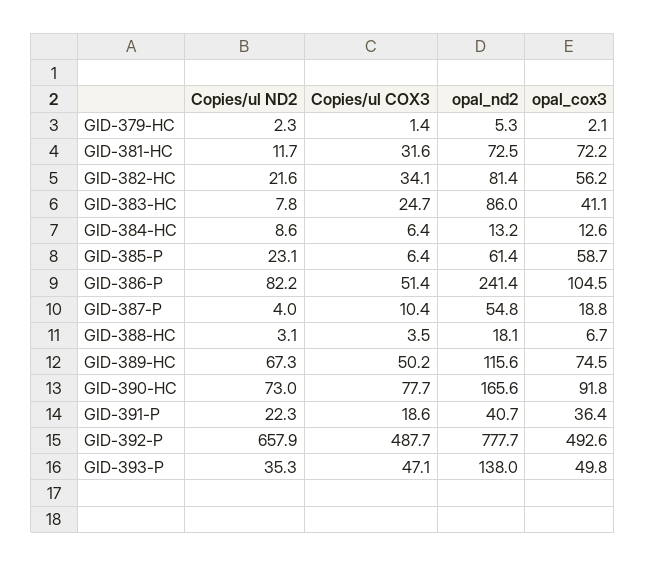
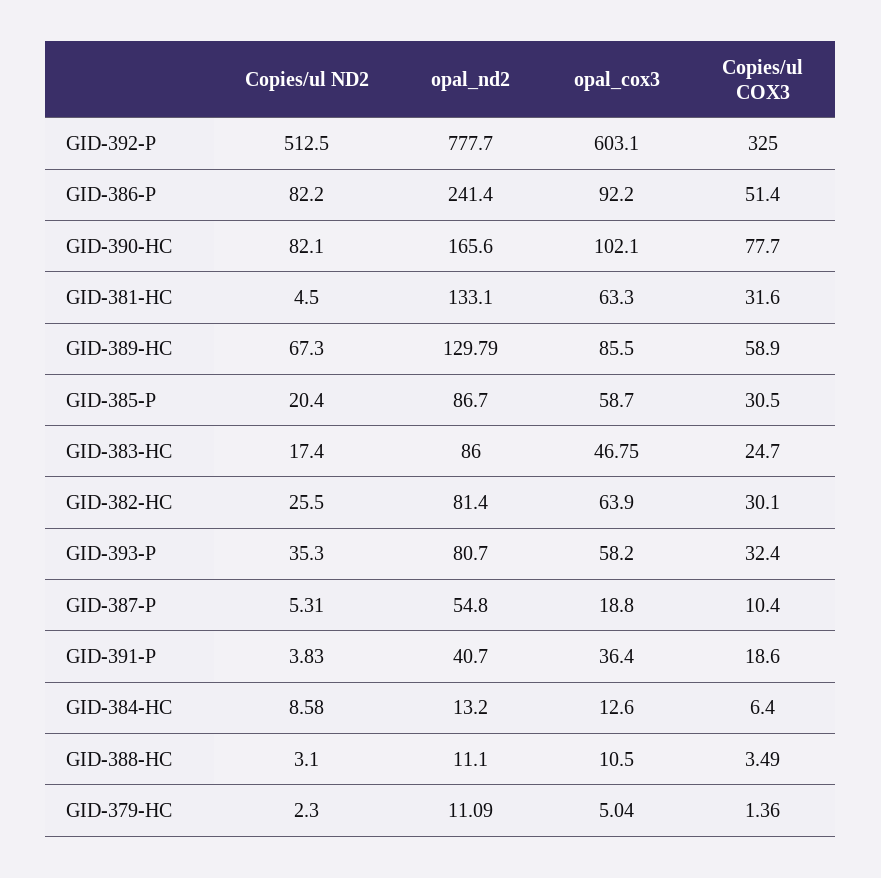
opal_nd2, GID-379-HC: 5.3 -> 11.09
opal_cox3, GID-379-HC: 2.1 -> 5.04
Copies/ul ND2, GID-381-HC: 11.7 -> 4.5
opal_nd2, GID-381-HC: 72.5 -> 133.1
opal_cox3, GID-381-HC: 72.2 -> 63.3
Copies/ul ND2, GID-382-HC: 21.6 -> 25.5
Copies/ul COX3, GID-382-HC: 34.1 -> 30.1
opal_cox3, GID-382-HC: 56.2 -> 63.9
Copies/ul ND2, GID-383-HC: 7.8 -> 17.4
opal_cox3, GID-383-HC: 41.1 -> 46.75
Copies/ul ND2, GID-385-P: 23.1 -> 20.4
Copies/ul COX3, GID-385-P: 6.4 -> 30.5
opal_nd2, GID-385-P: 61.4 -> 86.7
opal_cox3, GID-386-P: 104.5 -> 92.2
Copies/ul ND2, GID-387-P: 4 -> 5.31
opal_nd2, GID-388-HC: 18.1 -> 11.1
opal_cox3, GID-388-HC: 6.7 -> 10.5
Copies/ul COX3, GID-389-HC: 50.2 -> 58.9
opal_nd2, GID-389-HC: 115.6 -> 129.79
opal_cox3, GID-389-HC: 74.5 -> 85.5
Copies/ul ND2, GID-390-HC: 73 -> 82.1
opal_cox3, GID-390-HC: 91.8 -> 102.1
Copies/ul ND2, GID-391-P: 22.3 -> 3.83
Copies/ul ND2, GID-392-P: 657.9 -> 512.5
Copies/ul COX3, GID-392-P: 487.7 -> 325
opal_cox3, GID-392-P: 492.6 -> 603.1
Copies/ul COX3, GID-393-P: 47.1 -> 32.4
opal_nd2, GID-393-P: 138 -> 80.7
opal_cox3, GID-393-P: 49.8 -> 58.2

